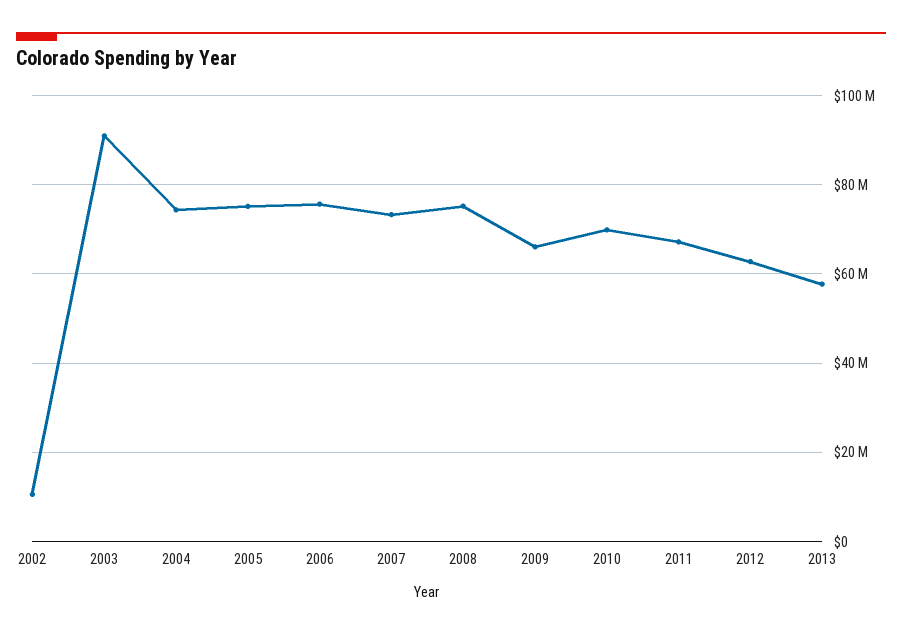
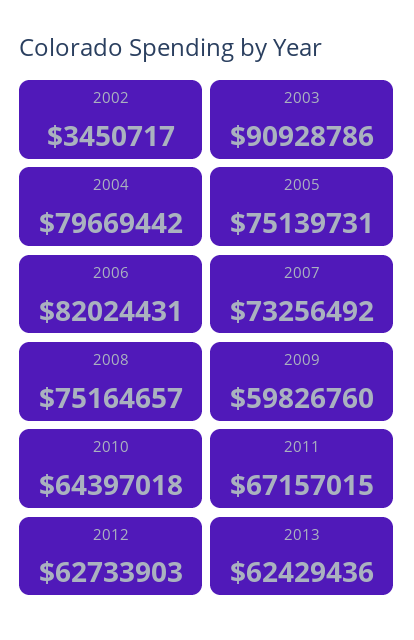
2002: 10000000 -> 3450717
2004: 74000000 -> 79669442
2006: 76000000 -> 82024431
2009: 66000000 -> 59826760
2010: 70000000 -> 64397018
2013: 58000000 -> 62429436

